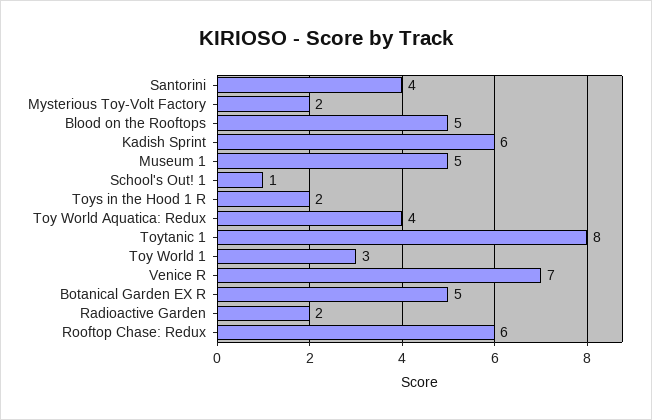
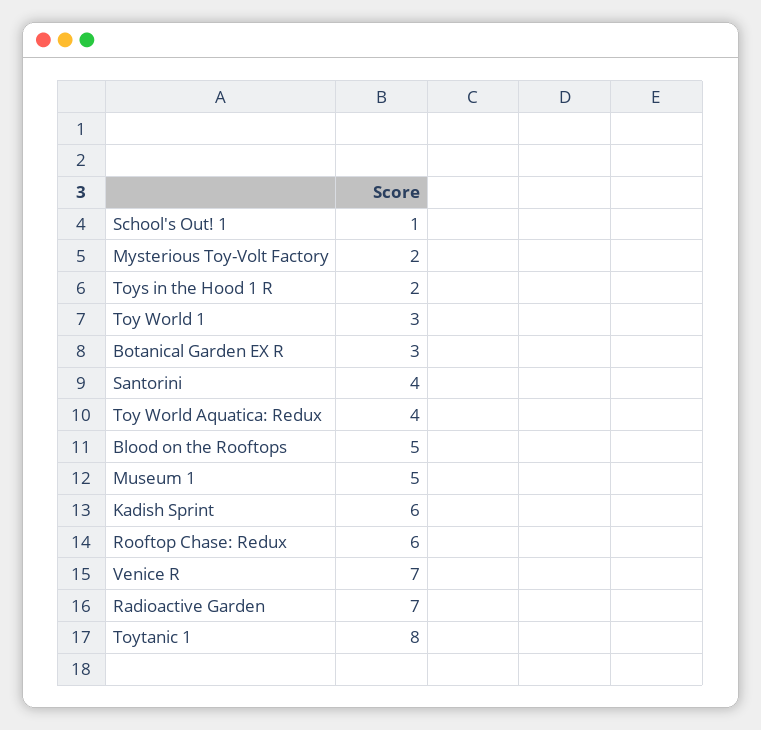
Botanical Garden EX R: 5 -> 3
Radioactive Garden: 2 -> 7

